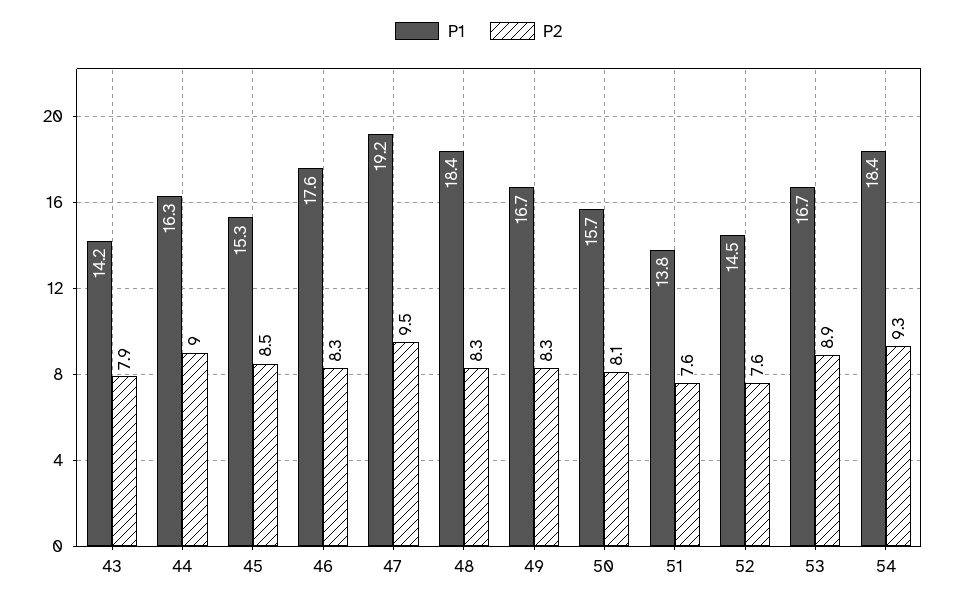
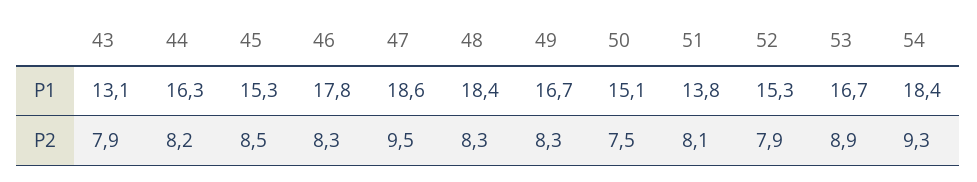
P1, 43: 14.2 -> 13.1
P2, 44: 9 -> 8.2
P1, 46: 17.6 -> 17.8
P1, 47: 19.2 -> 18.6
P1, 50: 15.7 -> 15.1
P2, 50: 8.1 -> 7.5
P2, 51: 7.6 -> 8.1
P1, 52: 14.5 -> 15.3
P2, 52: 7.6 -> 7.9

